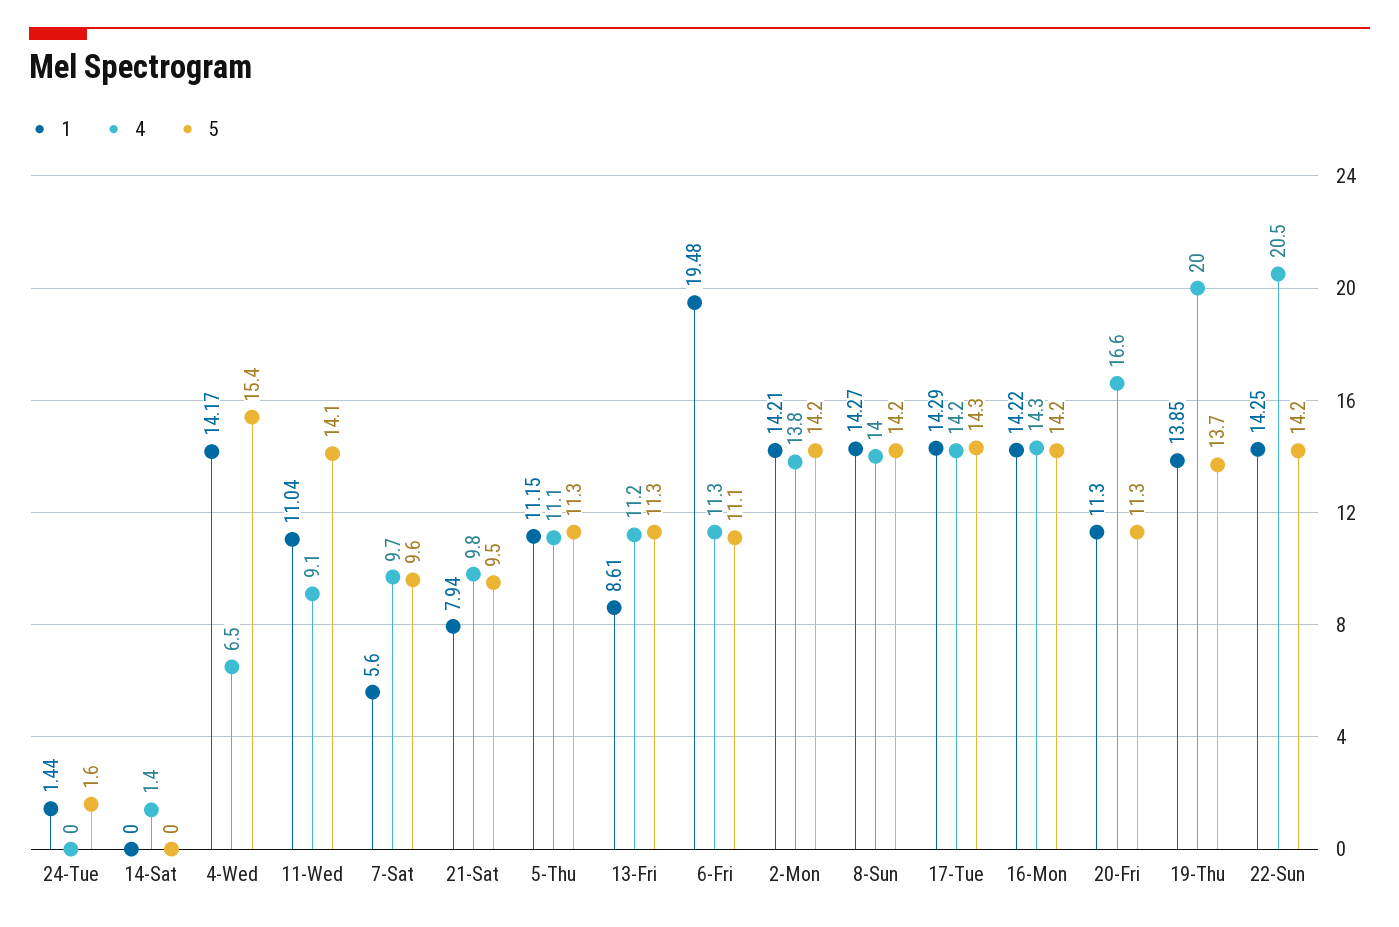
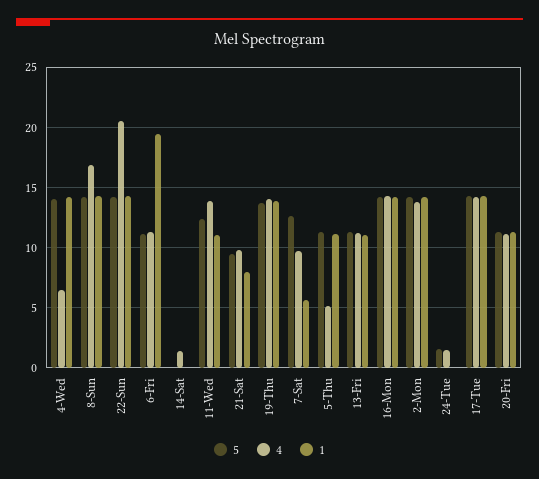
1, 24-Tue: 1.44 -> 0
4, 24-Tue: 0 -> 1.5
5, 4-Wed: 15.4 -> 14
4, 11-Wed: 9.1 -> 14
5, 11-Wed: 14.1 -> 12.5
5, 7-Sat: 9.6 -> 12.5
4, 5-Thu: 11.1 -> 5
1, 13-Fri: 8.61 -> 11
4, 8-Sun: 14 -> 17
4, 20-Fri: 16.6 -> 11
4, 19-Thu: 20 -> 14

